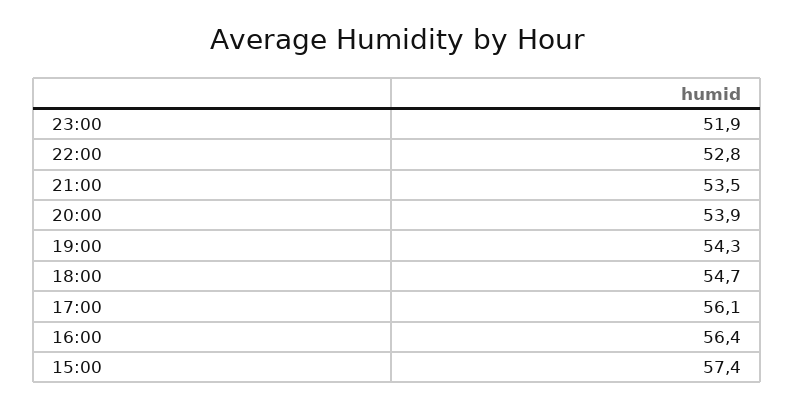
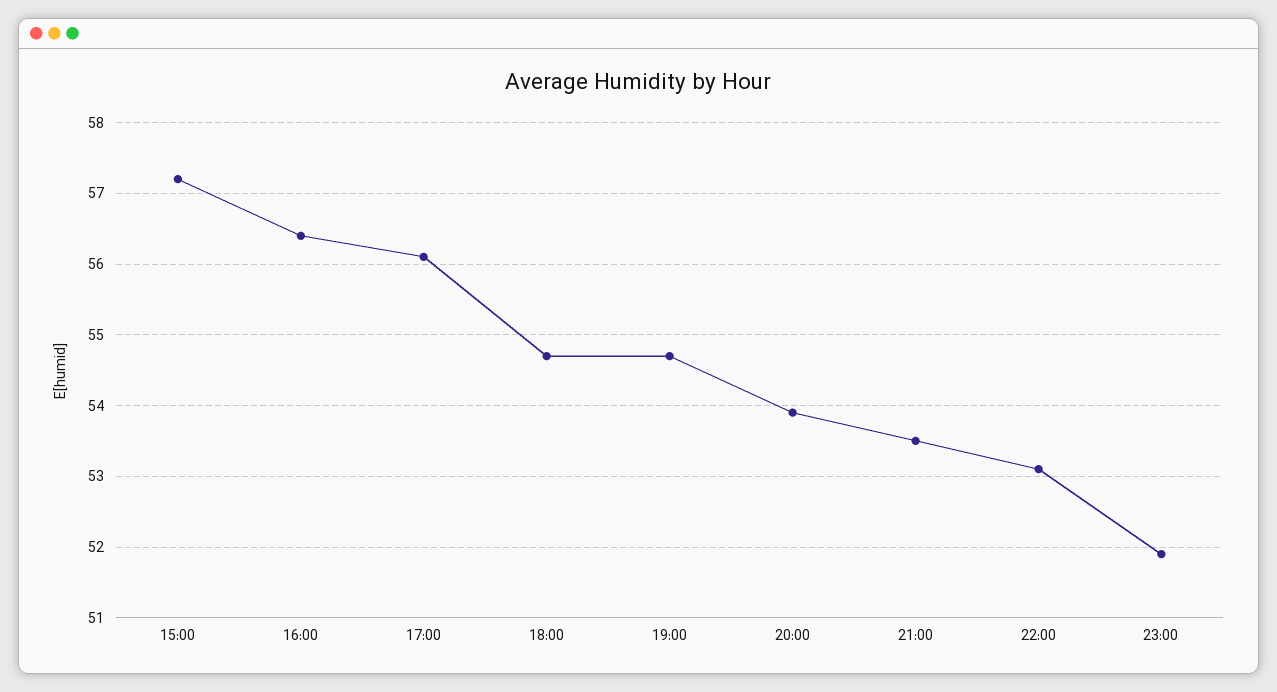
22:00: 52.8 -> 53.1
19:00: 54.3 -> 54.7
15:00: 57.4 -> 57.2

